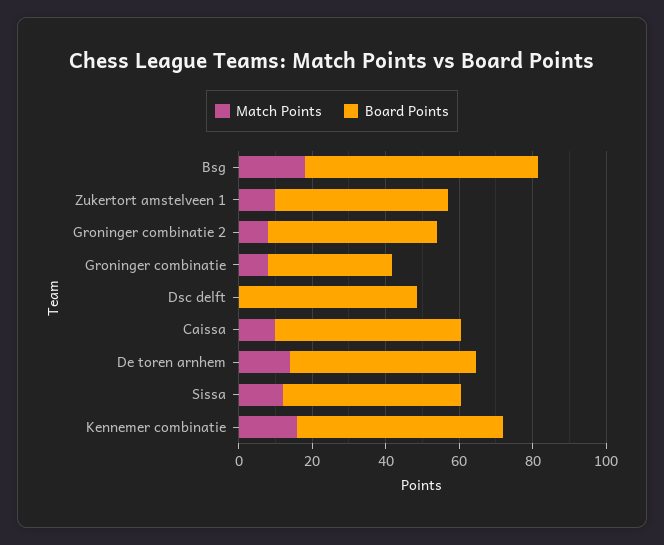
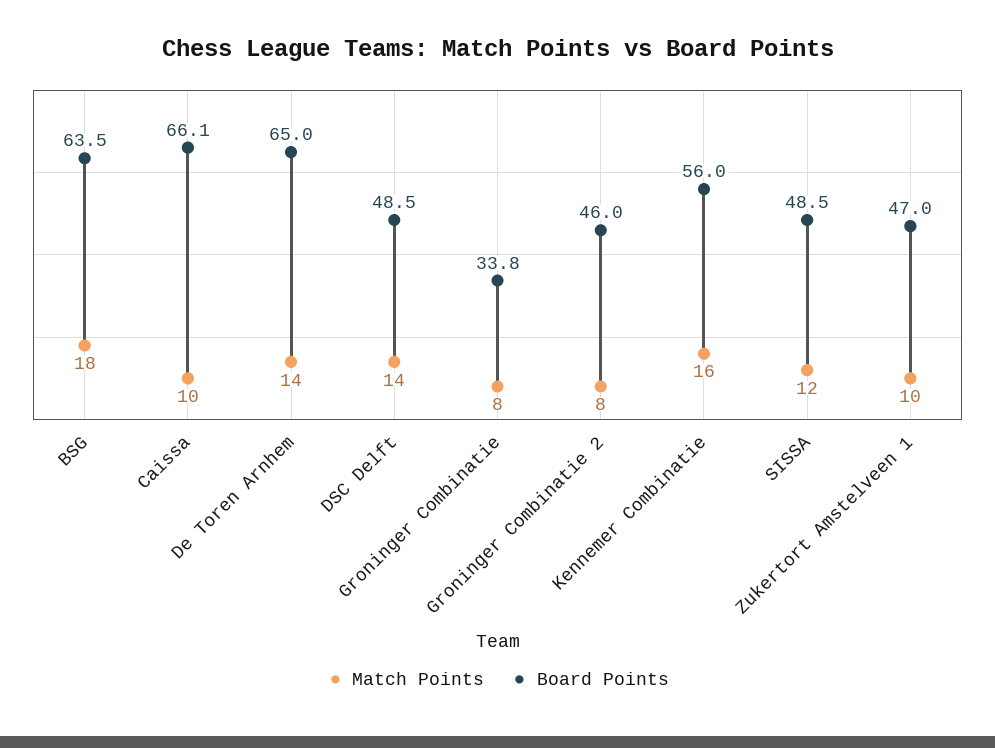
Match Points, Dsc delft: 0 -> 14
Board Points, Caissa: 50 -> 66.1
Board Points, De toren arnhem: 50 -> 65

